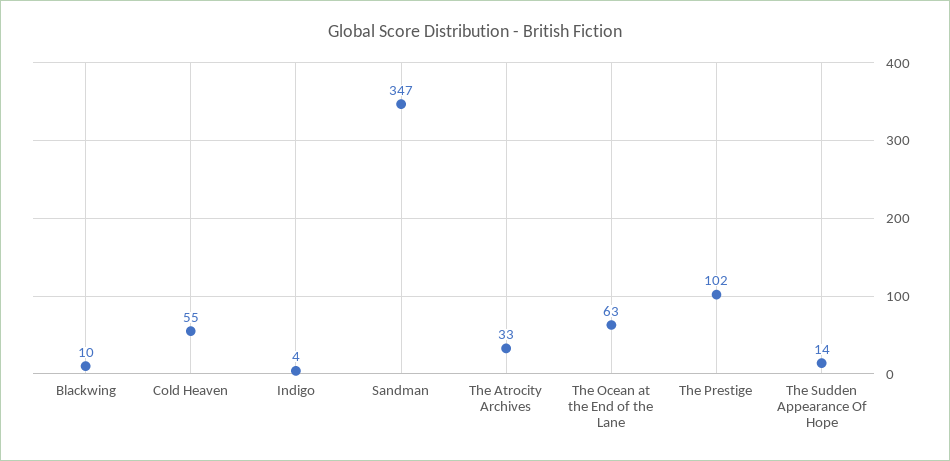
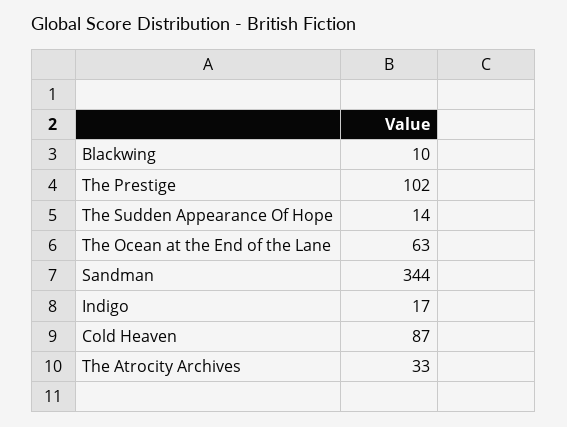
Cold Heaven: 55 -> 87
Indigo: 4 -> 17
Sandman: 347 -> 344

